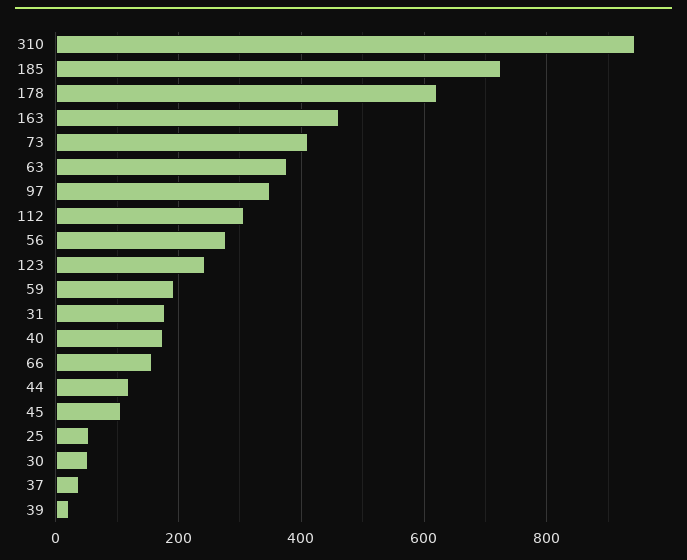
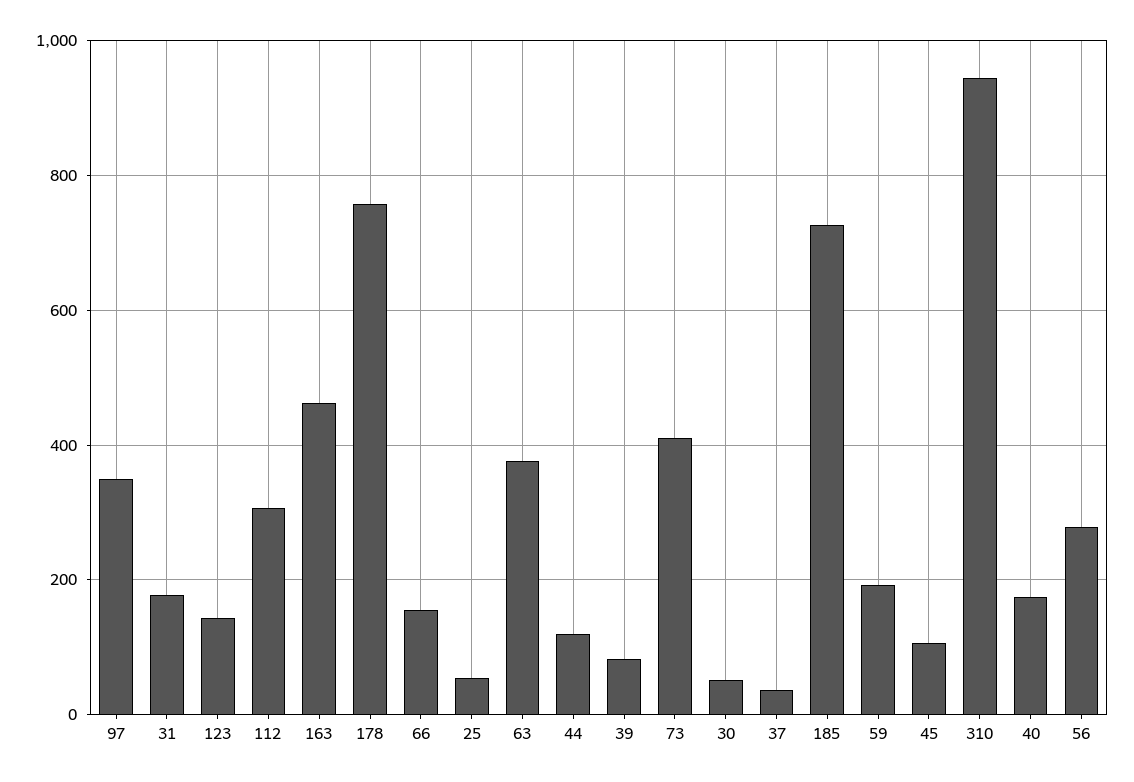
178: 620 -> 760
123: 240 -> 140
39: 20 -> 80

